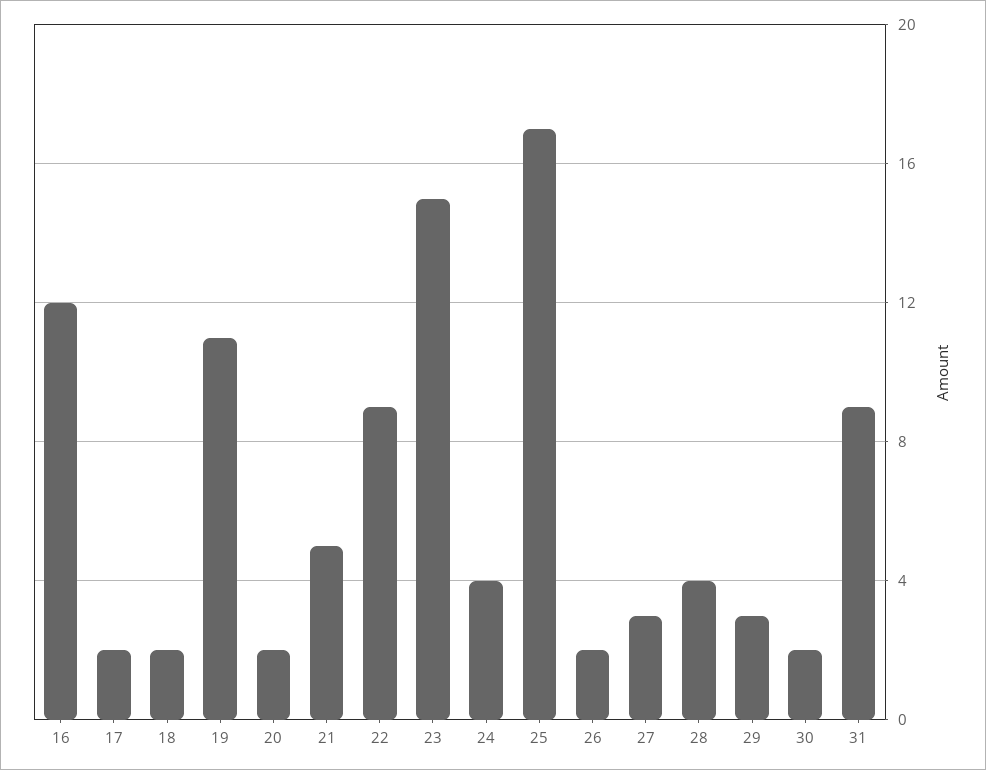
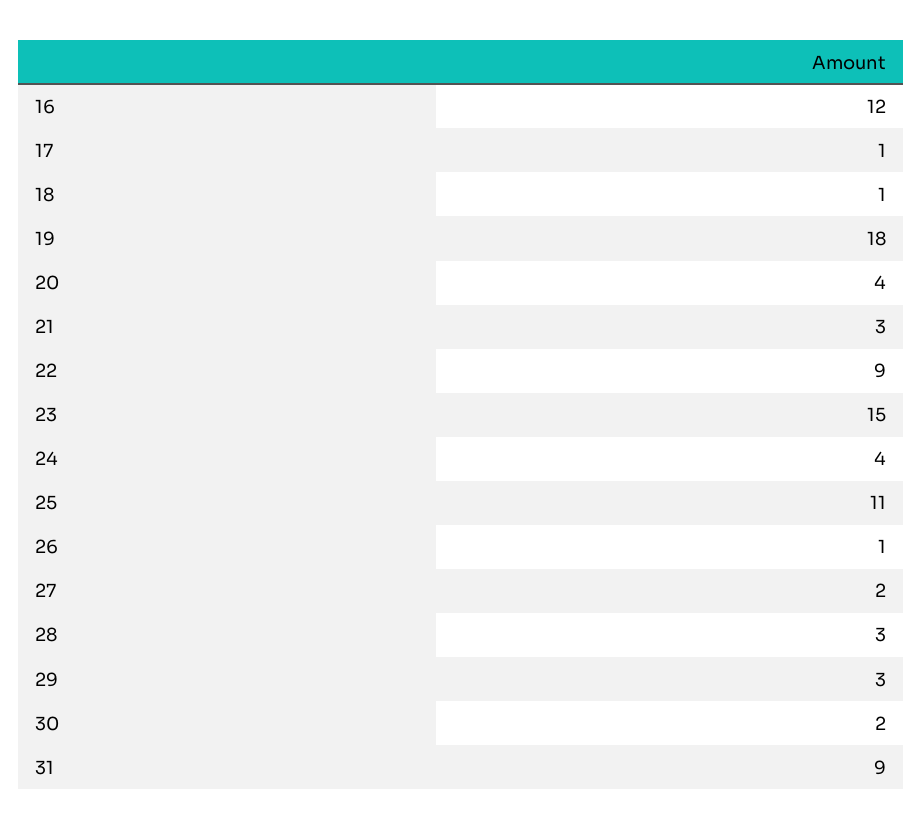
17: 2 -> 1
18: 2 -> 1
19: 11 -> 18
20: 2 -> 4
21: 5 -> 3
25: 17 -> 11
26: 2 -> 1
27: 3 -> 2
28: 4 -> 3

